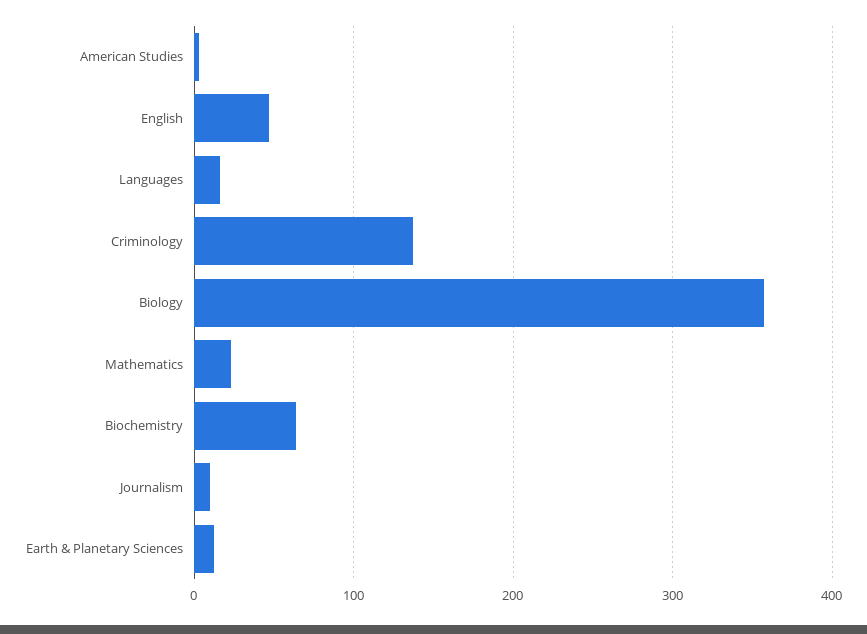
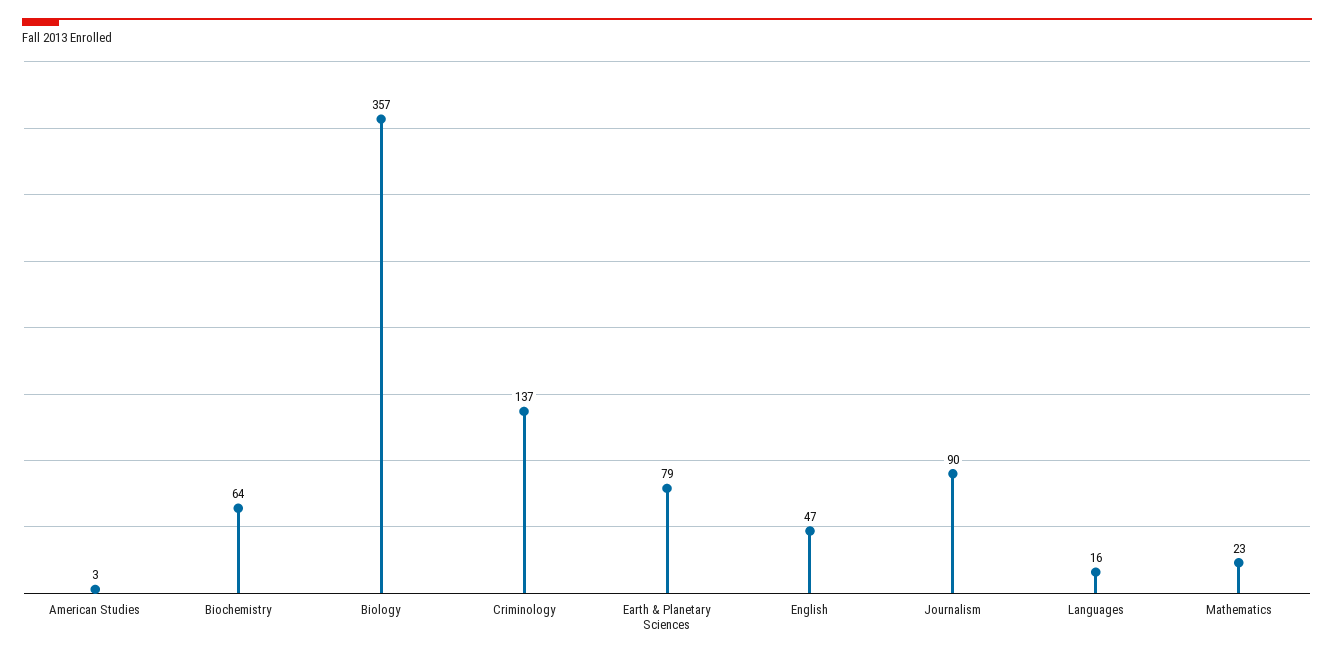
Journalism: 10 -> 90
Earth & Planetary Sciences: 10 -> 79

